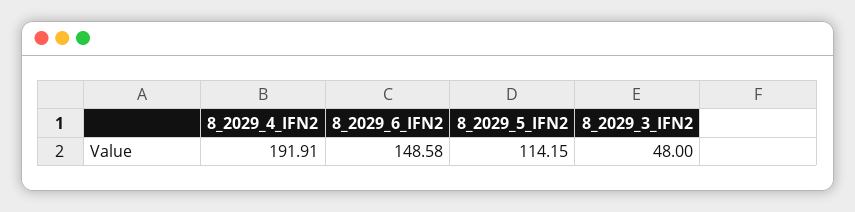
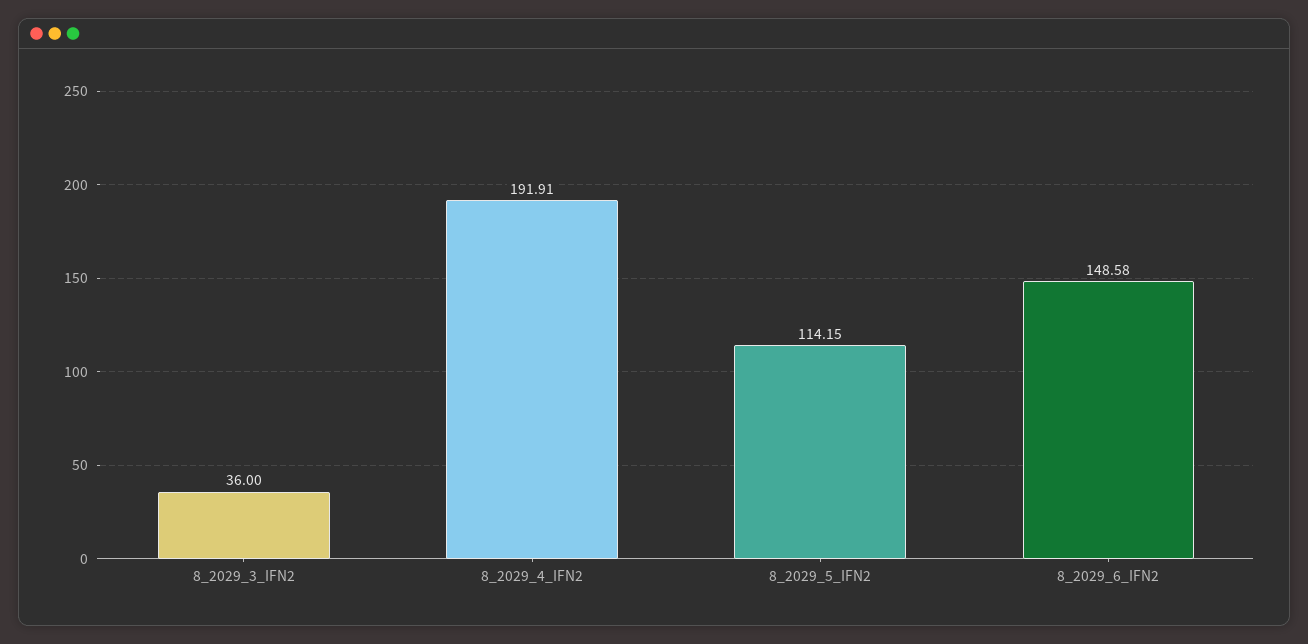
8_2029_3_IFN2: 48 -> 36

